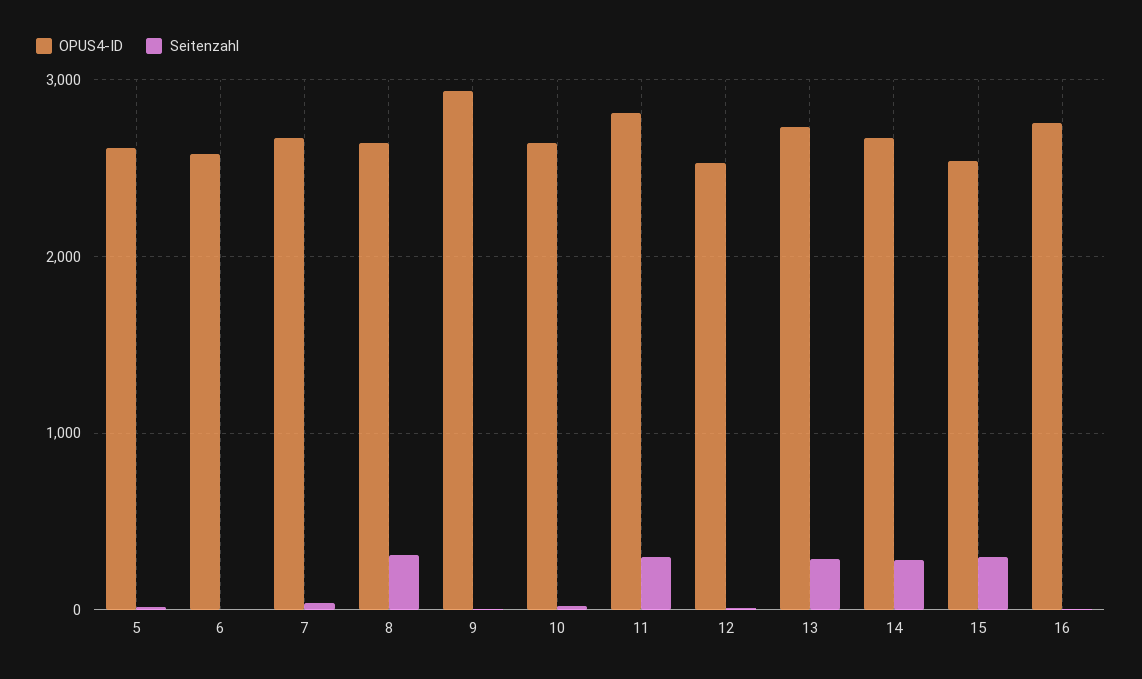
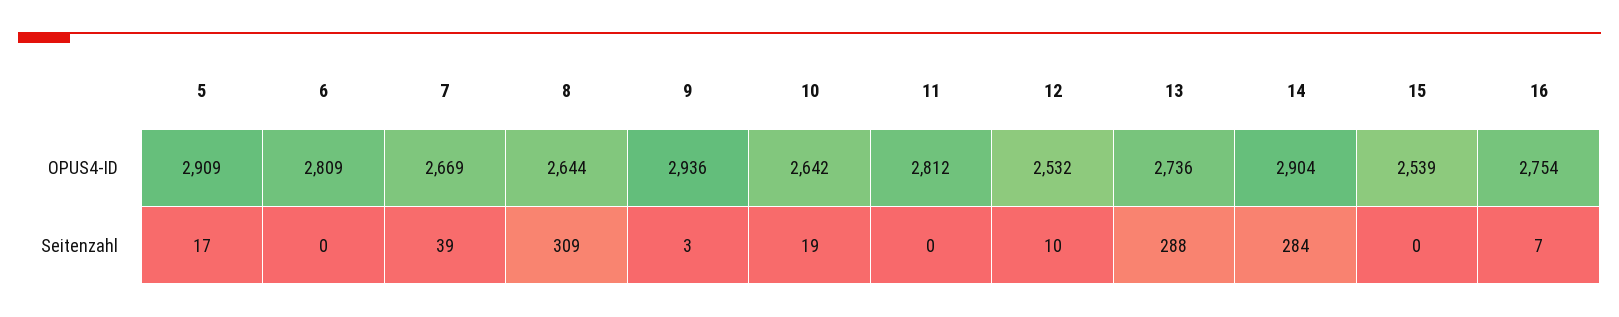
OPUS4-ID, 5: 2600 -> 2909
OPUS4-ID, 6: 2600 -> 2809
Seitenzahl, 11: 300 -> 0
OPUS4-ID, 14: 2700 -> 2904
Seitenzahl, 15: 300 -> 0

